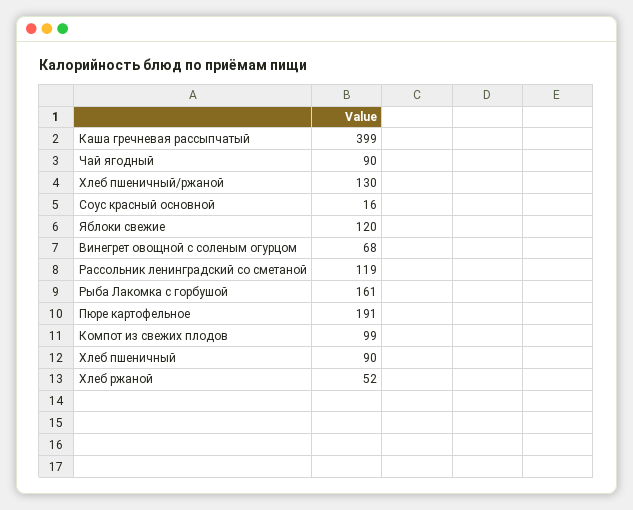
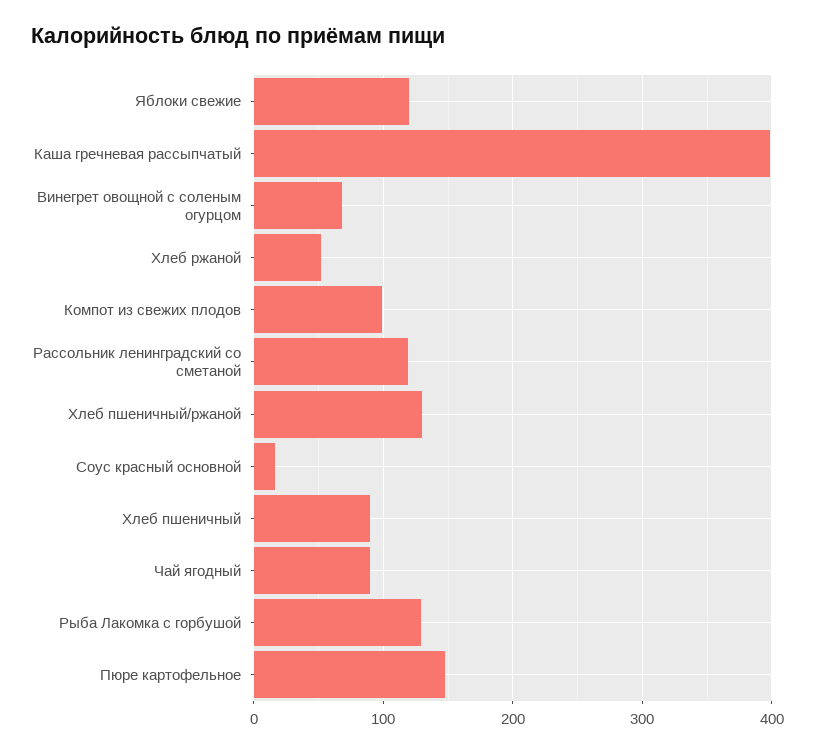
Рыба Лакомка с горбушой: 161 -> 130
Пюре картофельное: 191 -> 150

